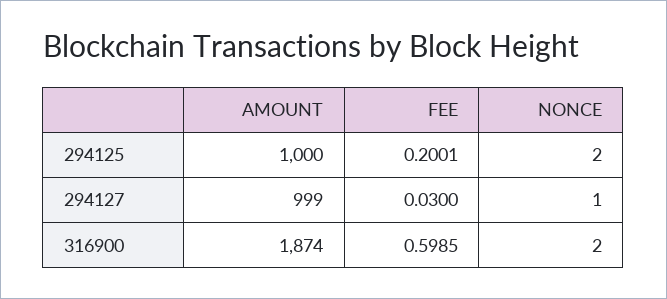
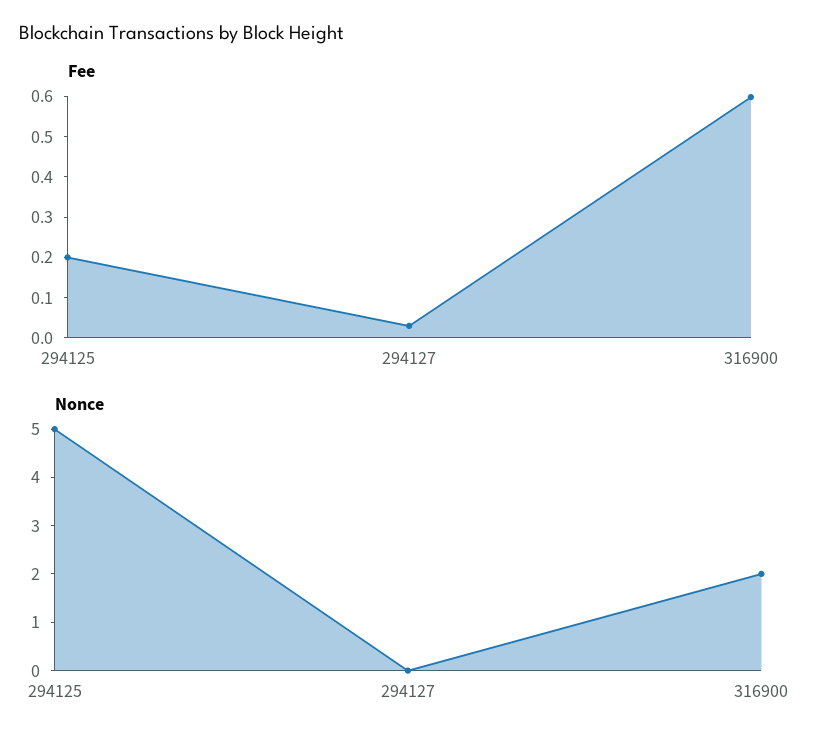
AMOUNT, 294125: 1000 -> none
NONCE, 294125: 2 -> 5
AMOUNT, 294127: 999 -> none
NONCE, 294127: 1 -> 0
AMOUNT, 316900: 1874 -> none

